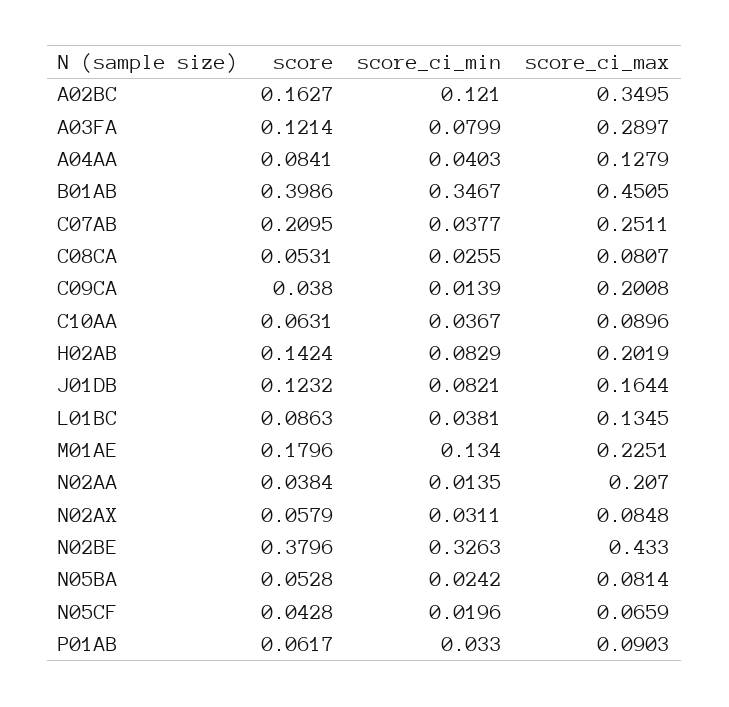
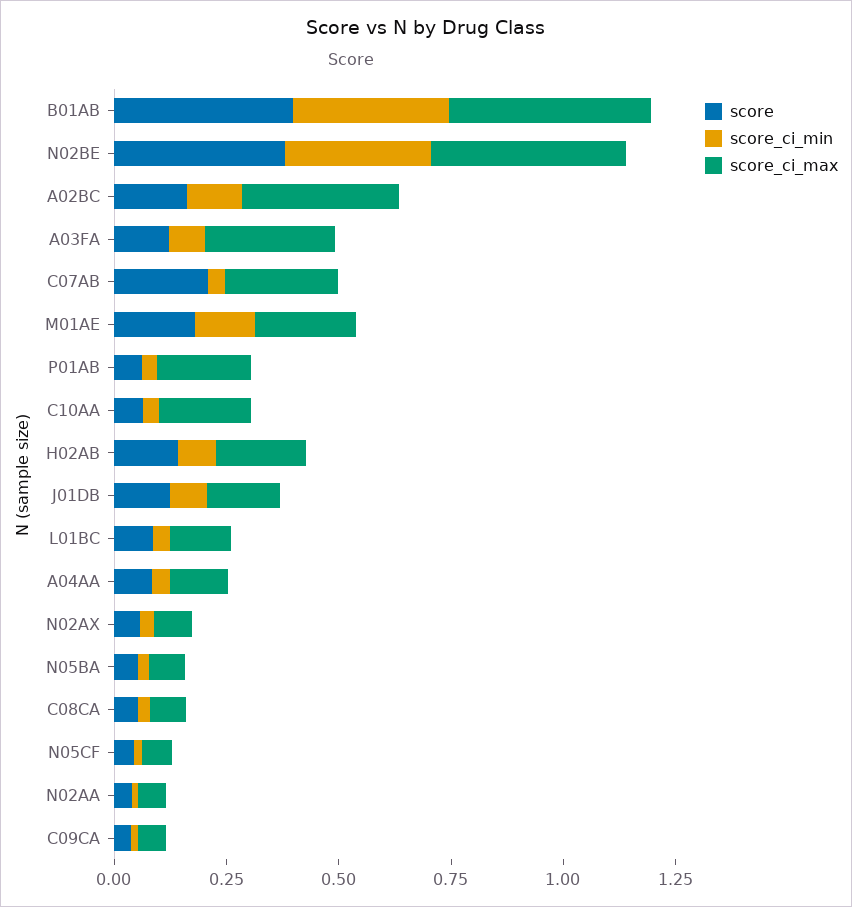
score_ci_max, C09CA: 0.2008 -> 0.05
score_ci_max, C10AA: 0.0896 -> 0.2
score_ci_max, N02AA: 0.207 -> 0.05
score_ci_max, P01AB: 0.0903 -> 0.2

